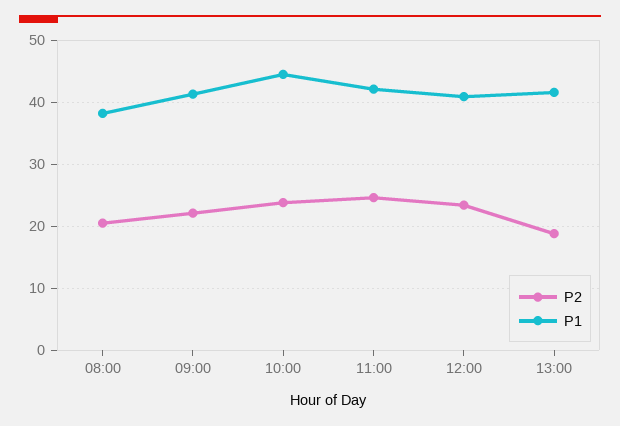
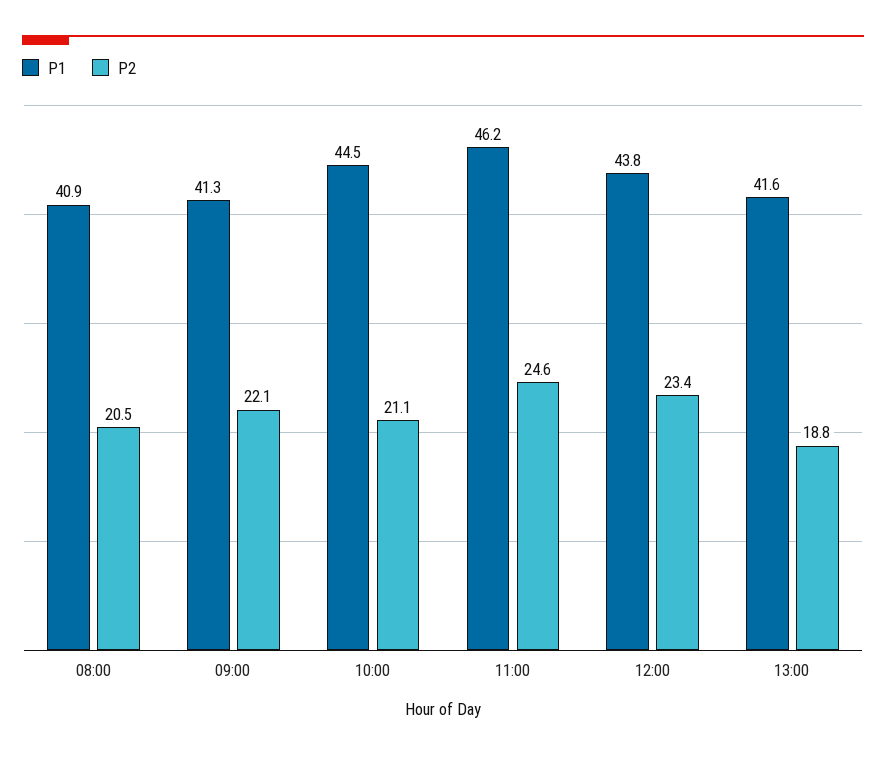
P1, 08:00: 38 -> 40.9
P2, 10:00: 24 -> 21.1
P1, 11:00: 42 -> 46.2
P1, 12:00: 41 -> 43.8

